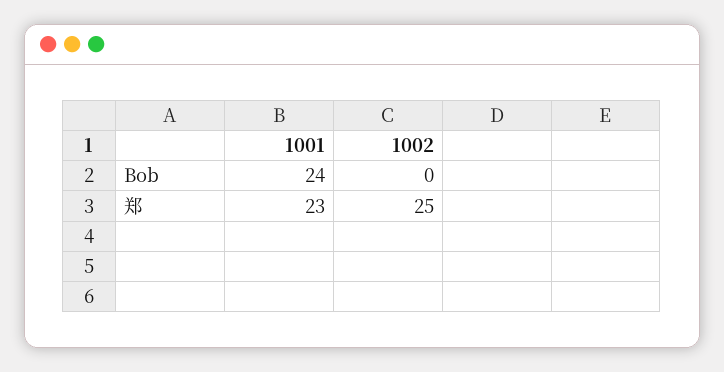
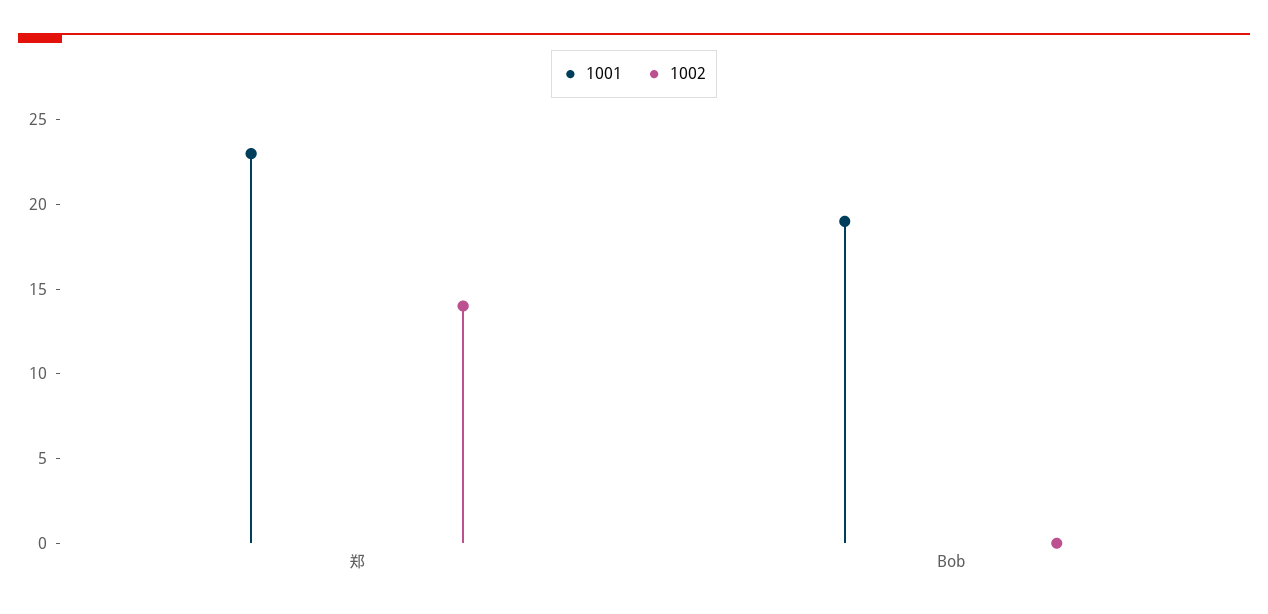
1001, Bob: 24 -> 19
1002, 郑: 25 -> 14

